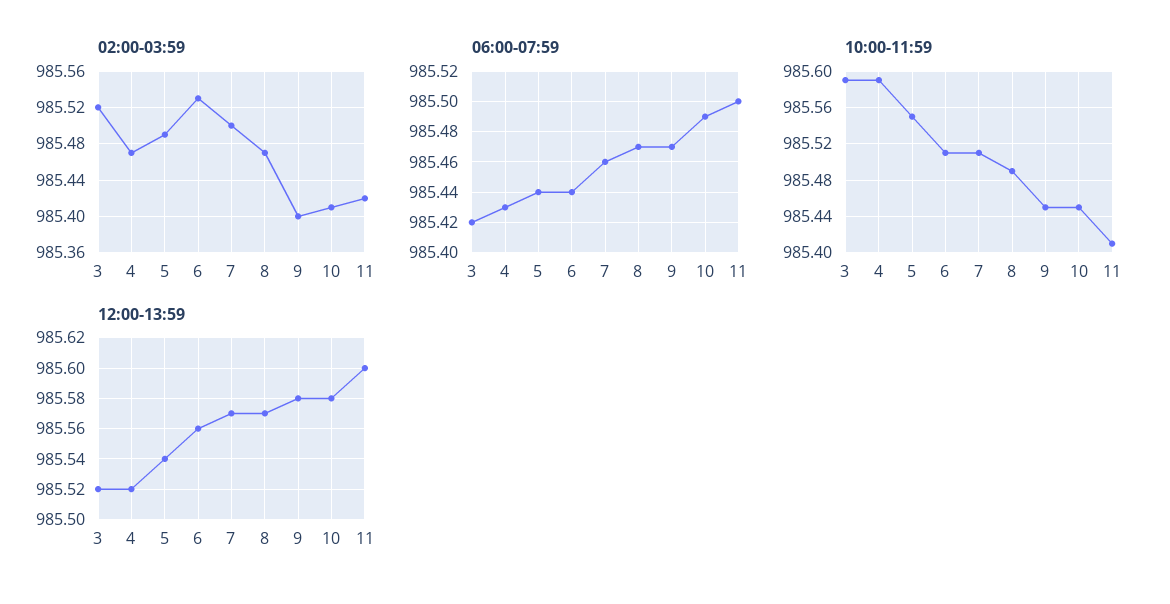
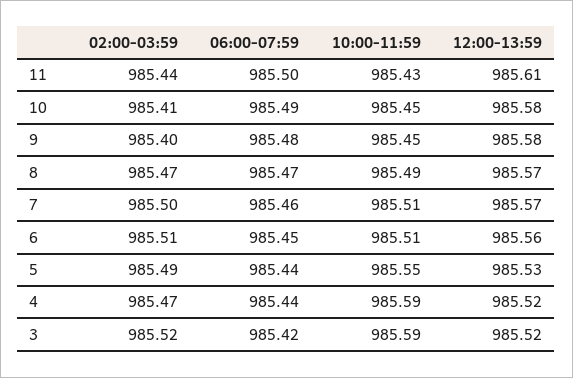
02:00-03:59, 6: 985.53 -> 985.51
02:00-03:59, 11: 985.42 -> 985.44
06:00-07:59, 4: 985.43 -> 985.44
06:00-07:59, 6: 985.44 -> 985.45
06:00-07:59, 9: 985.47 -> 985.48
10:00-11:59, 11: 985.41 -> 985.43
12:00-13:59, 5: 985.54 -> 985.53
12:00-13:59, 11: 985.6 -> 985.61

